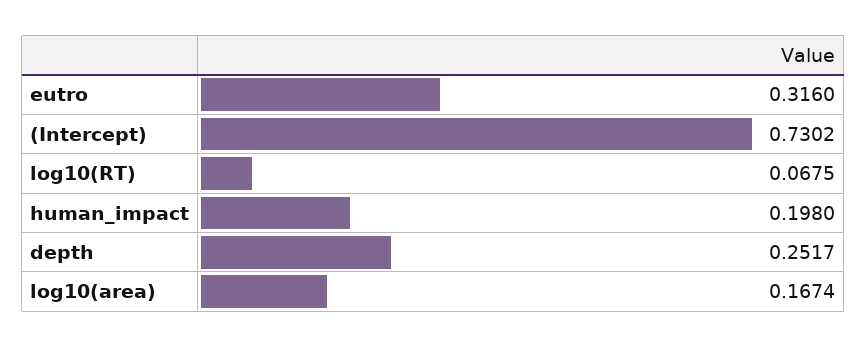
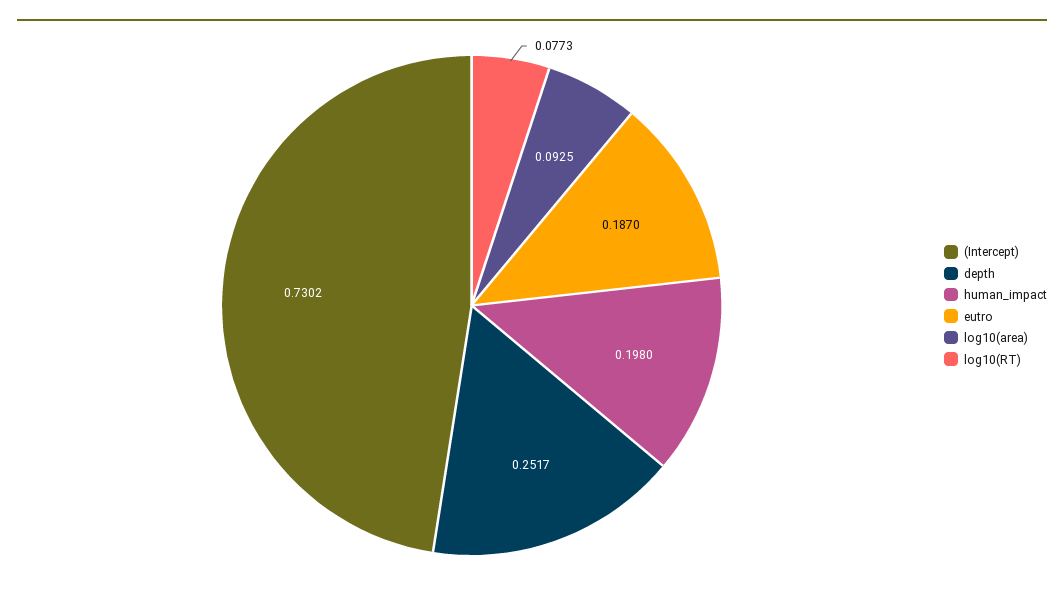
eutro: 0.316 -> 0.187
log10(RT): 0.0675 -> 0.0773
log10(area): 0.1674 -> 0.0925

